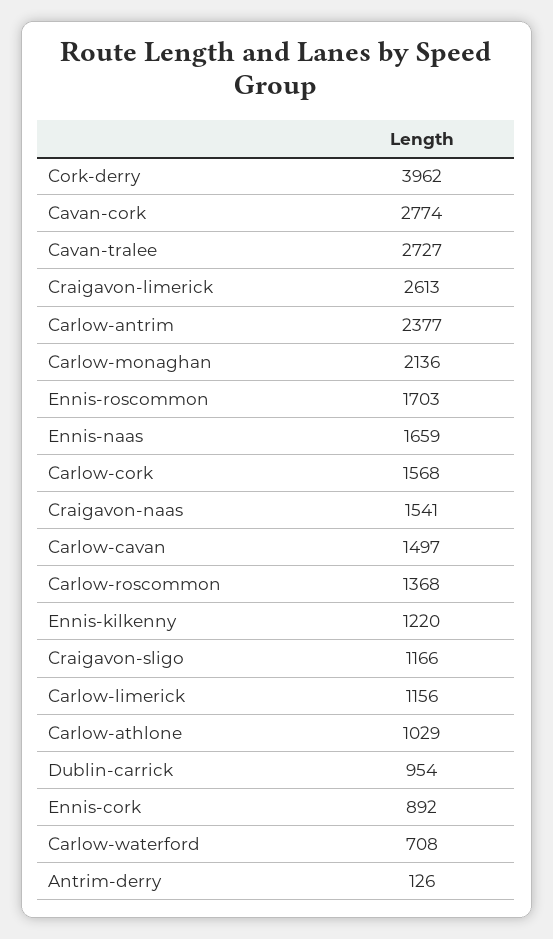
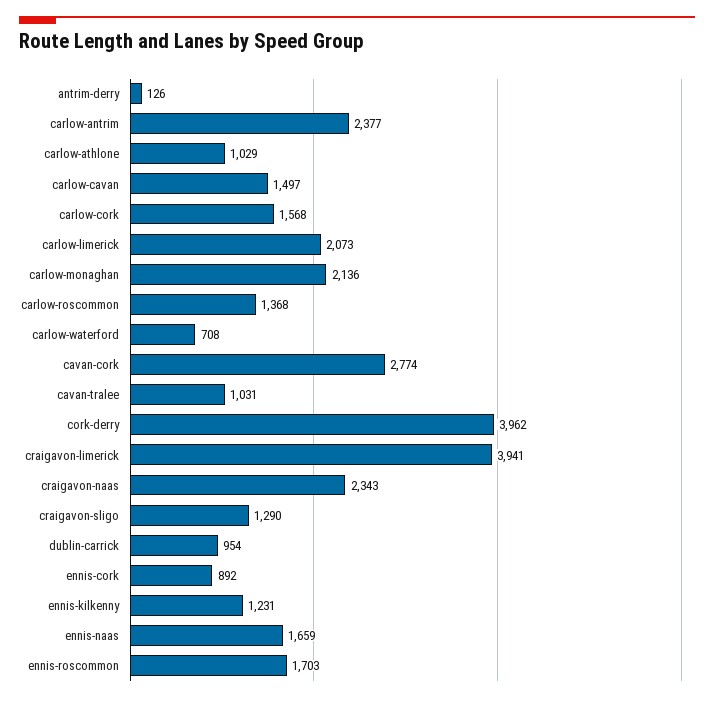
Cavan-tralee: 2727 -> 1031
Craigavon-limerick: 2613 -> 3941
Craigavon-naas: 1541 -> 2343
Ennis-kilkenny: 1220 -> 1231
Craigavon-sligo: 1166 -> 1290
Carlow-limerick: 1156 -> 2073

